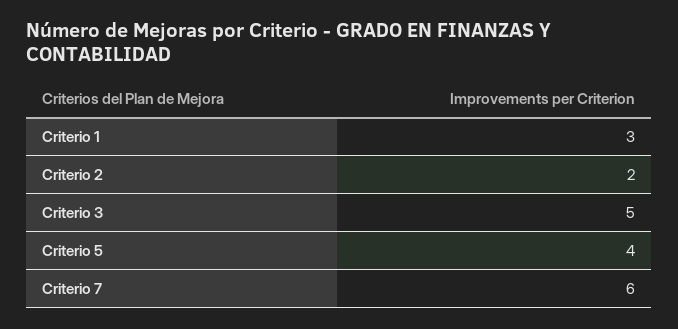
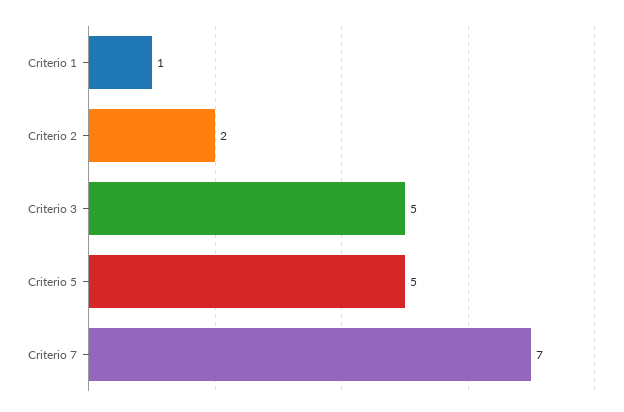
Criterio 1: 3 -> 1
Criterio 5: 4 -> 5
Criterio 7: 6 -> 7

